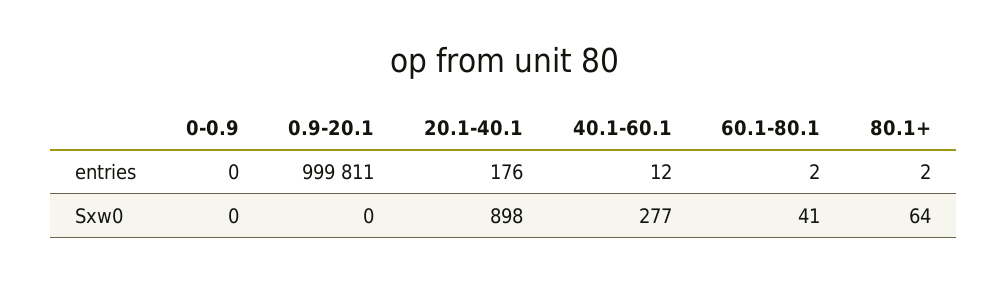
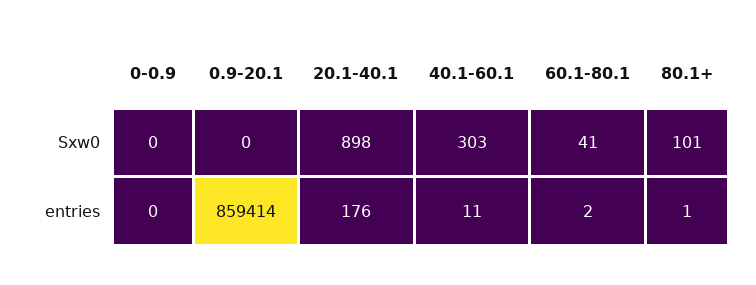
0.9-20.1, entries: 999811 -> 859414
40.1-60.1, entries: 12 -> 11
80.1+, entries: 2 -> 1
40.1-60.1, Sxw0: 277 -> 303
80.1+, Sxw0: 64 -> 101

